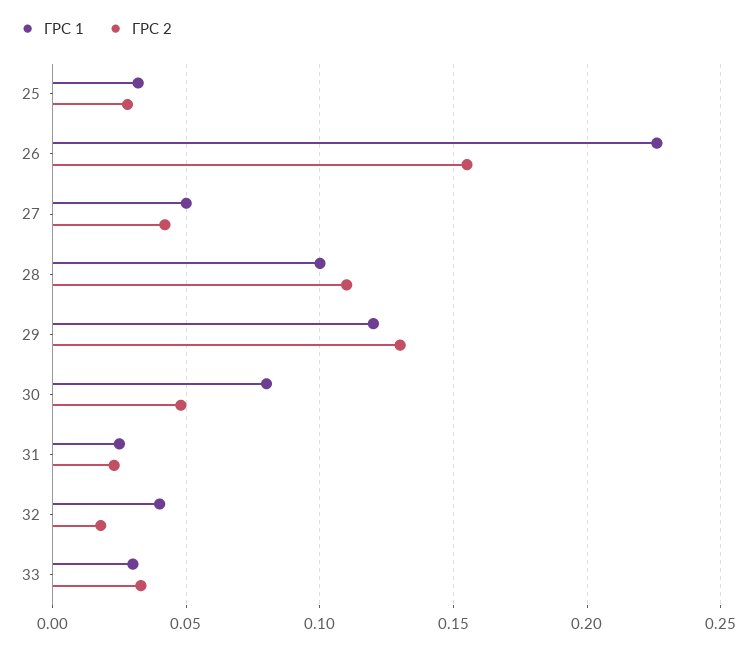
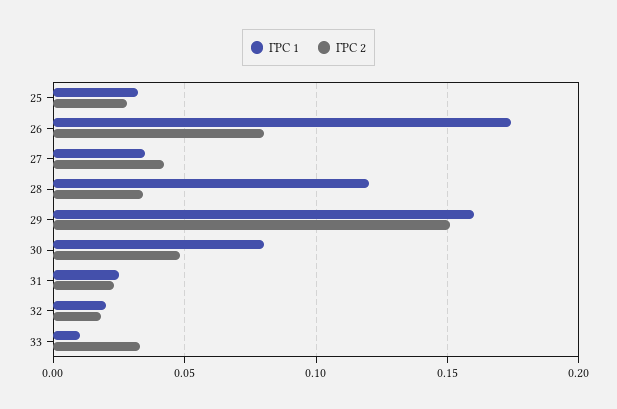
ГРС 1, 26: 0.225 -> 0.175
ГРС 2, 26: 0.155 -> 0.08
ГРС 1, 27: 0.05 -> 0.035
ГРС 1, 28: 0.1 -> 0.12
ГРС 2, 28: 0.11 -> 0.035
ГРС 1, 29: 0.12 -> 0.16
ГРС 2, 29: 0.13 -> 0.15
ГРС 1, 32: 0.04 -> 0.02
ГРС 1, 33: 0.03 -> 0.01

